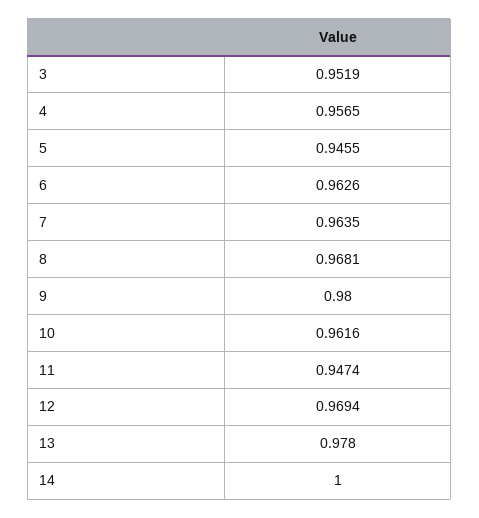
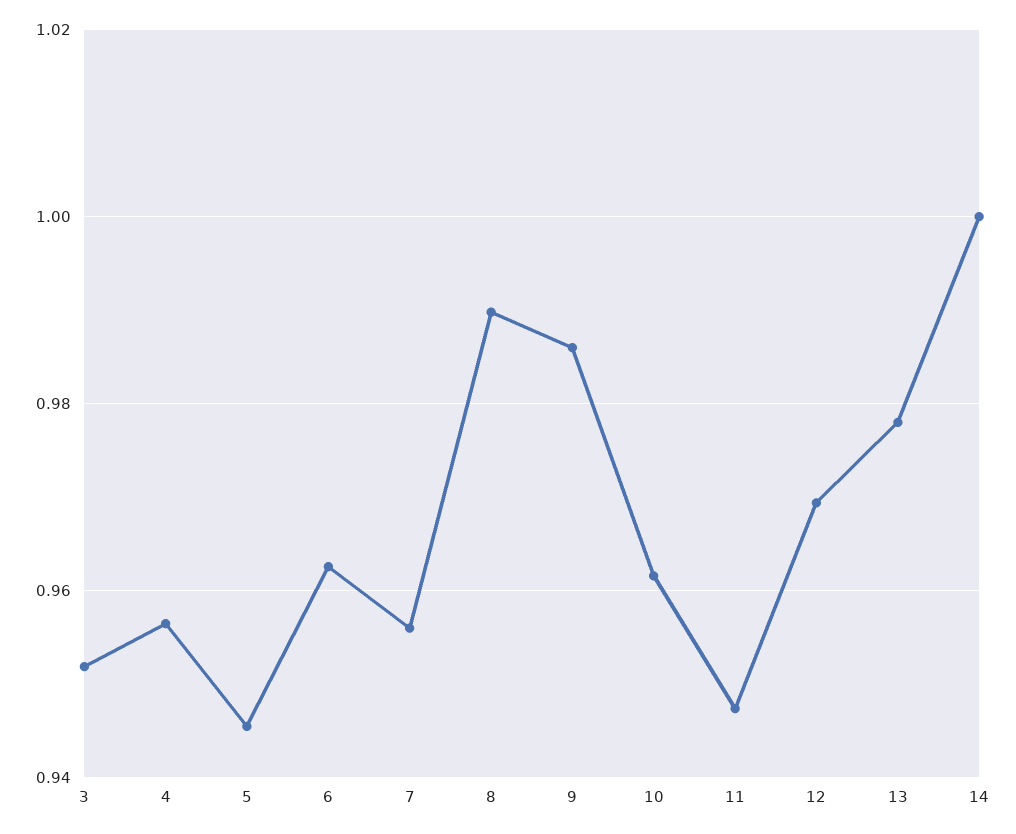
7: 0.9635 -> 0.956
8: 0.9681 -> 0.99
9: 0.98 -> 0.986

